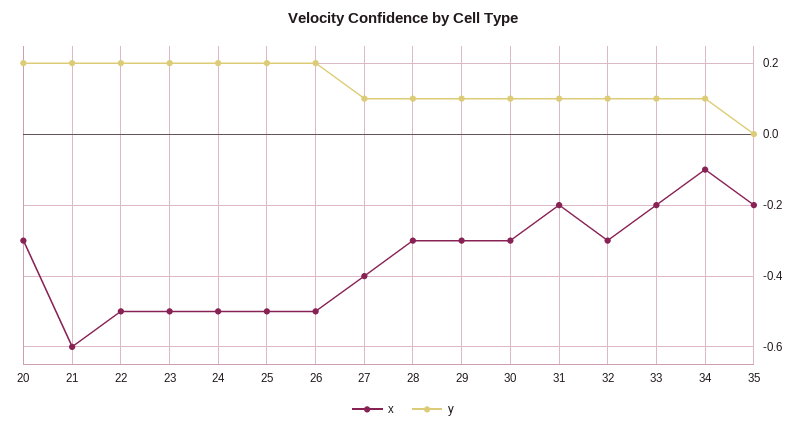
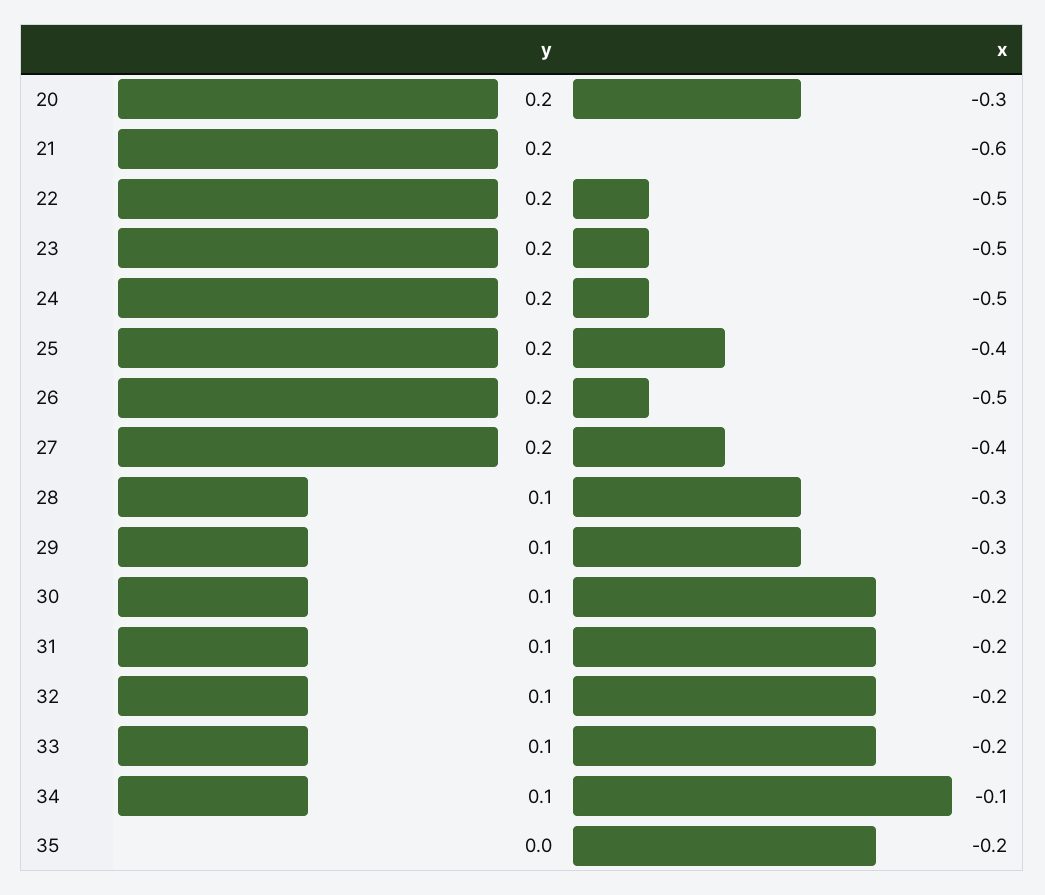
x, 25: -0.5 -> -0.4
y, 27: 0.1 -> 0.2
x, 30: -0.3 -> -0.2
x, 32: -0.3 -> -0.2

